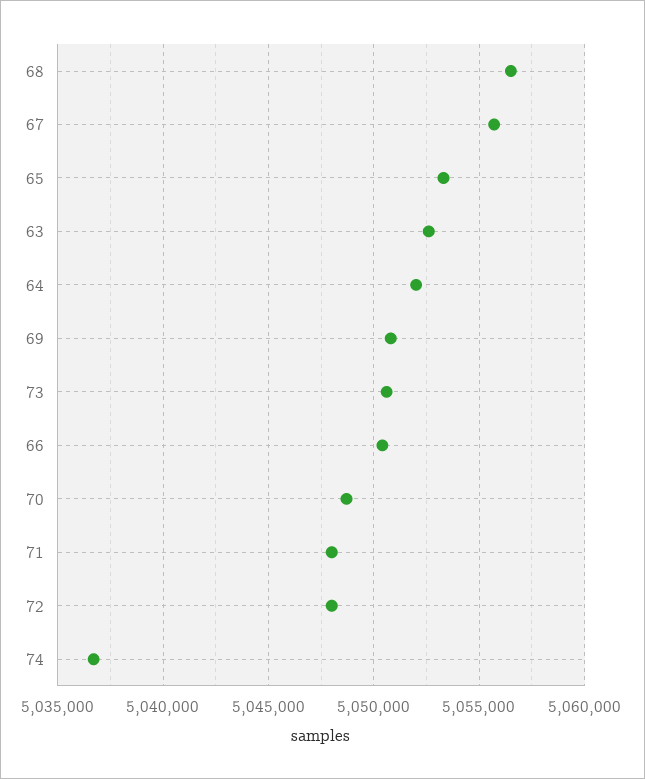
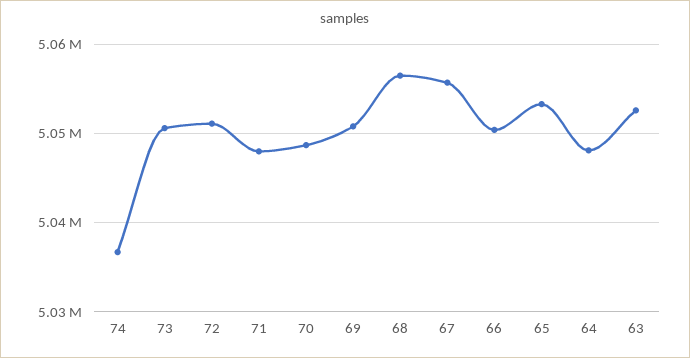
64: 5052000 -> 5048000
72: 5048000 -> 5051000

